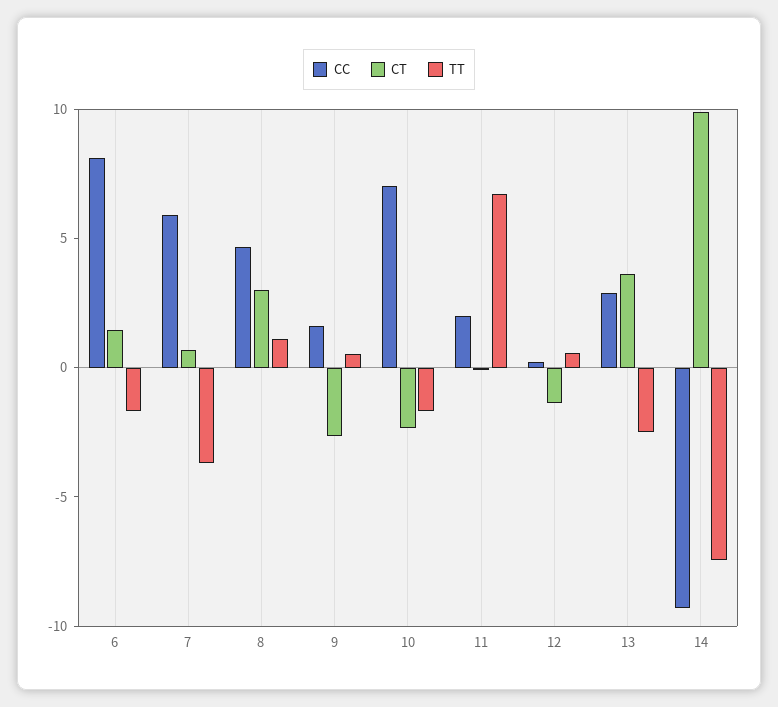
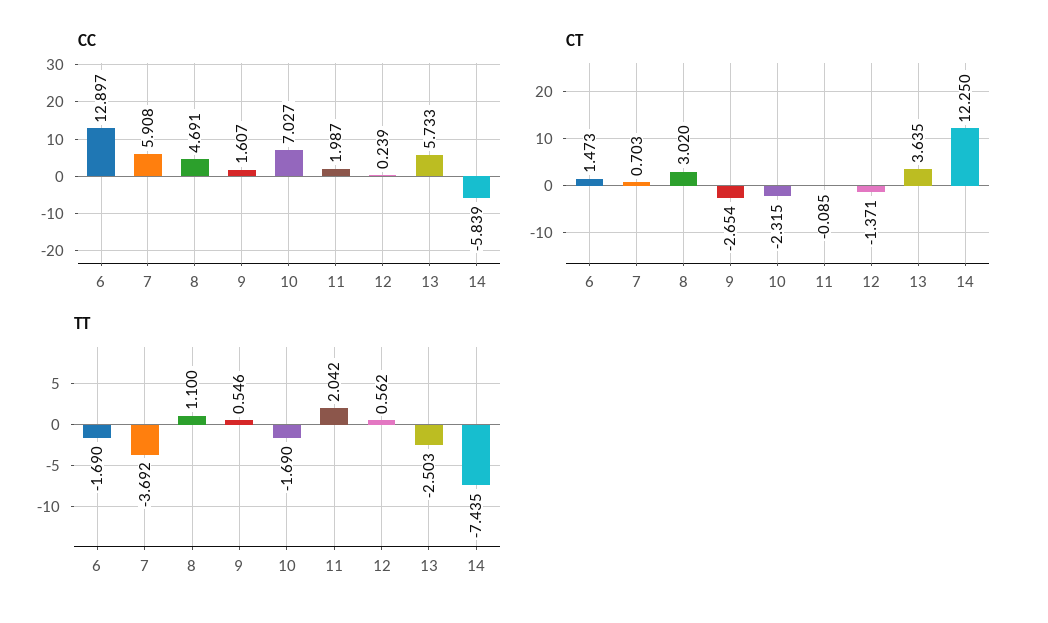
CC, 6: 8 -> 12.897
TT, 11: 7 -> 2.042
CC, 13: 3 -> 5.733
CC, 14: -9 -> -5.839
CT, 14: 10 -> 12.25

